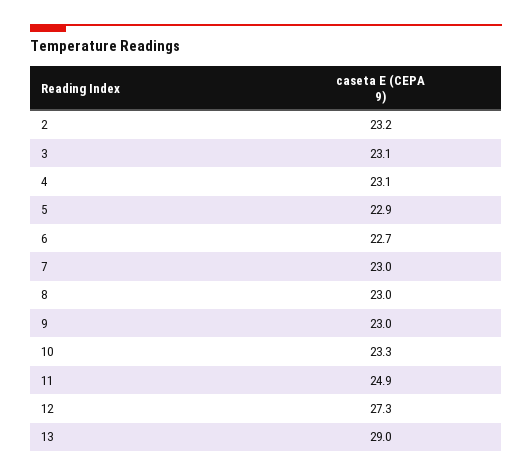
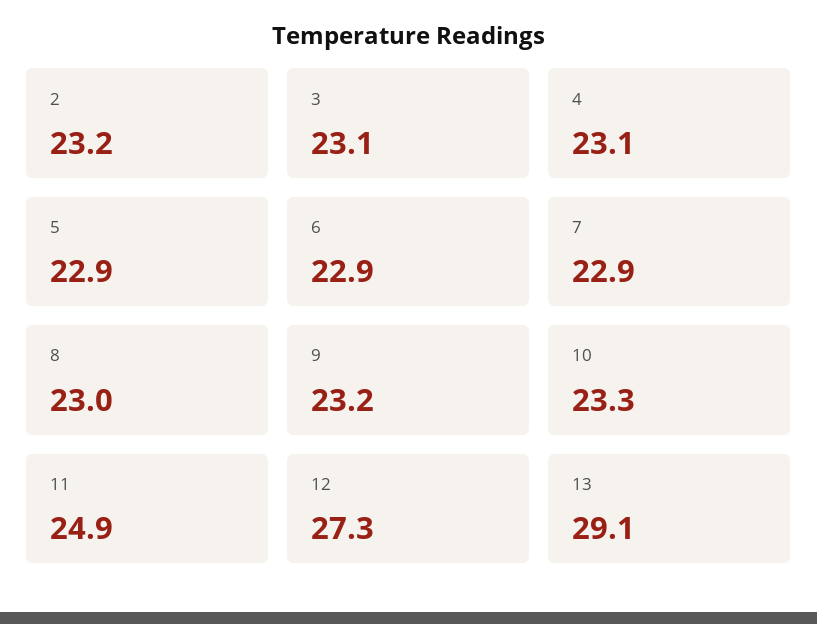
6: 22.7 -> 22.9
7: 23 -> 22.9
9: 23 -> 23.2
13: 29 -> 29.1

